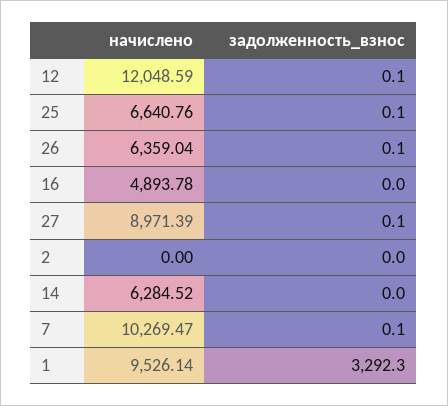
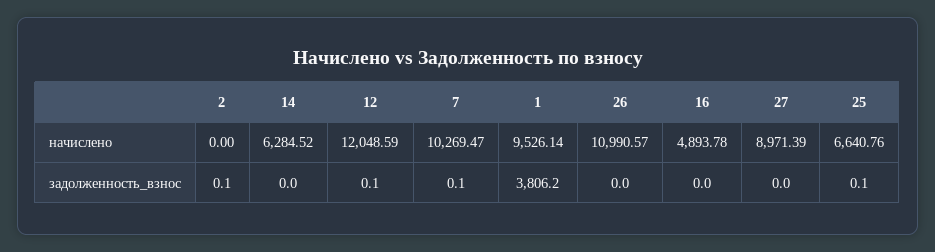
начислено, 26: 6359.04 -> 10990.57
задолженность_взнос, 26: 0.1 -> 0
задолженность_взнос, 27: 0.1 -> 0
задолженность_взнос, 2: 0 -> 0.1
задолженность_взнос, 1: 3292.3 -> 3806.2

